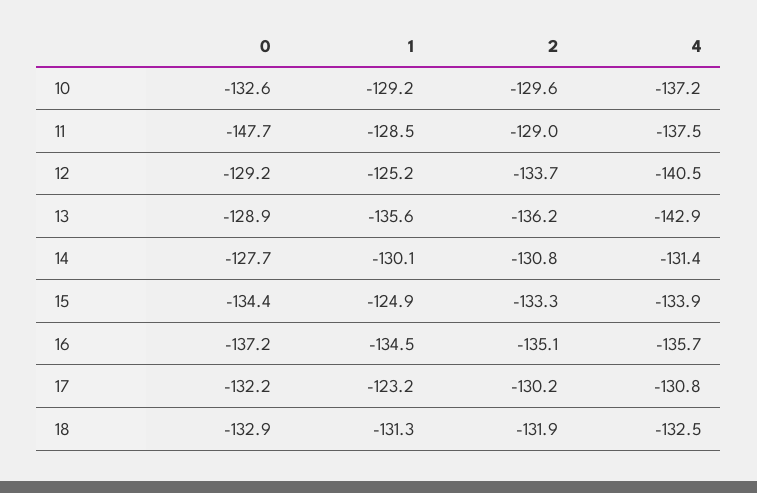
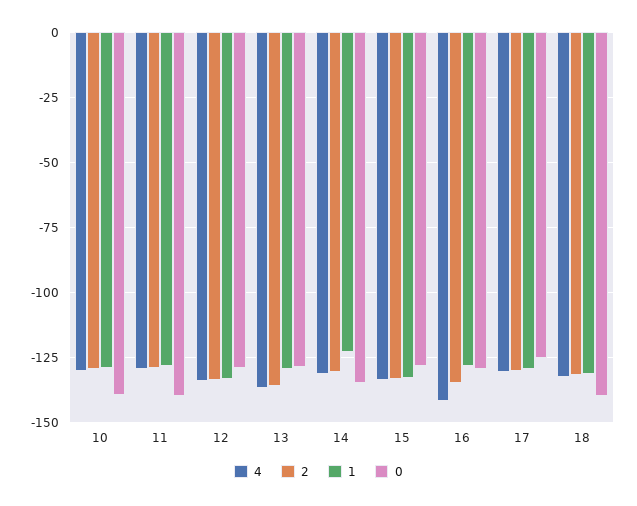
0, 10: -132.6 -> -140
4, 10: -137.2 -> -130
0, 11: -147.7 -> -140
4, 11: -137.5 -> -130
1, 12: -125.2 -> -132.5
4, 12: -140.5 -> -135
1, 13: -135.6 -> -130
4, 13: -142.9 -> -137.5
0, 14: -127.7 -> -135
1, 14: -130.1 -> -122.5
0, 15: -134.4 -> -127.5
1, 15: -124.9 -> -132.5
0, 16: -137.2 -> -130
1, 16: -134.5 -> -127.5
4, 16: -135.7 -> -142.5
0, 17: -132.2 -> -125
1, 17: -123.2 -> -130
0, 18: -132.9 -> -140

